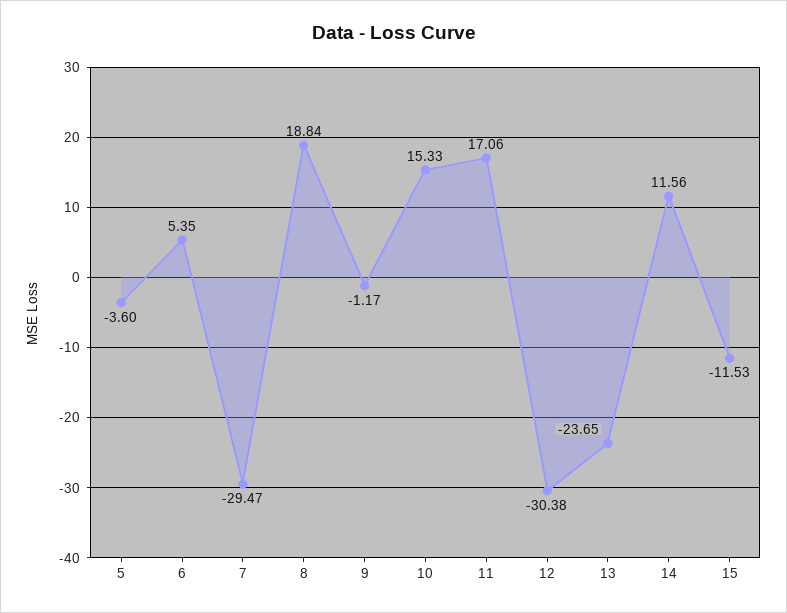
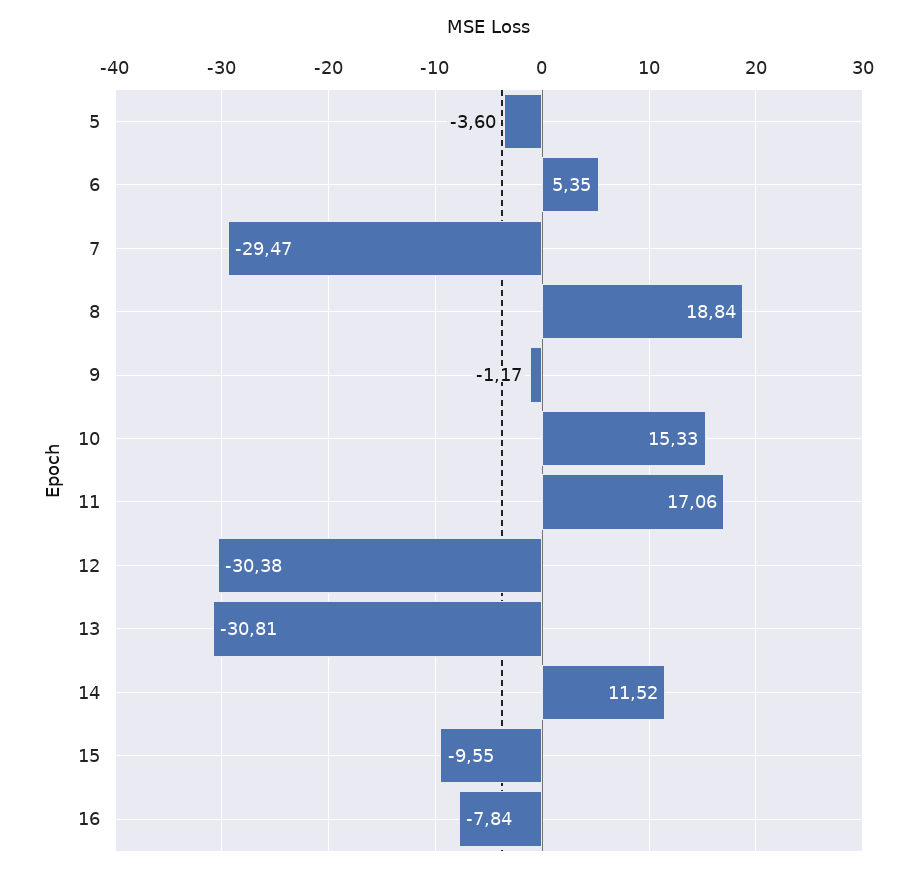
13: -23.65 -> -30.81
14: 11.56 -> 11.52
15: -11.53 -> -9.55
16: none -> -7.84

